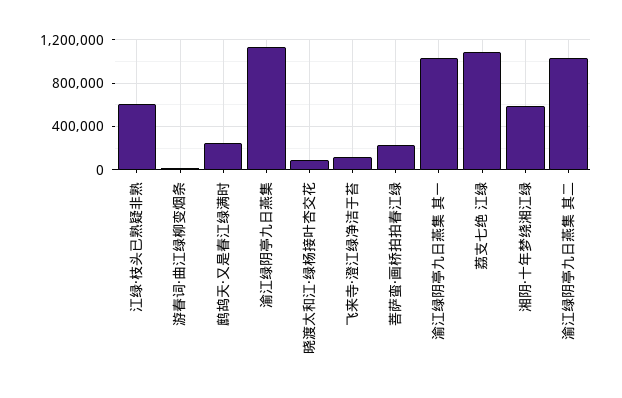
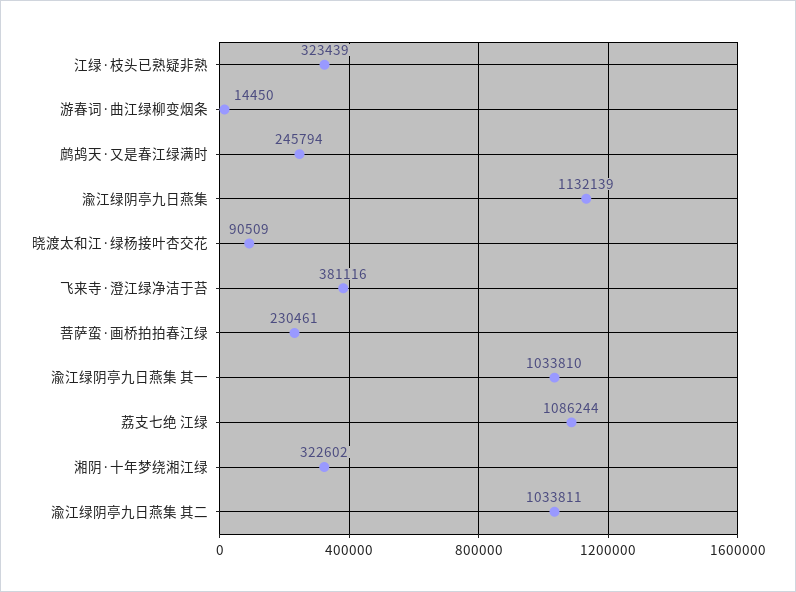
江绿·枝头已熟疑非熟: 600000 -> 323439
飞来寺·澄江绿净洁于苔: 100000 -> 381116
湘阴·十年梦绕湘江绿: 600000 -> 322602

